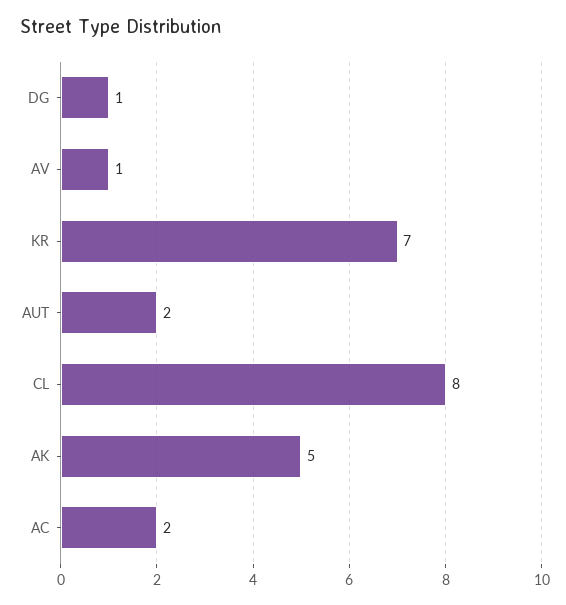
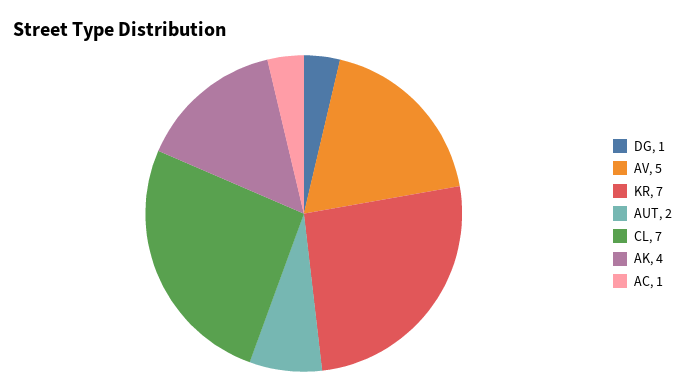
AV: 1 -> 5
CL: 8 -> 7
AK: 5 -> 4
AC: 2 -> 1

